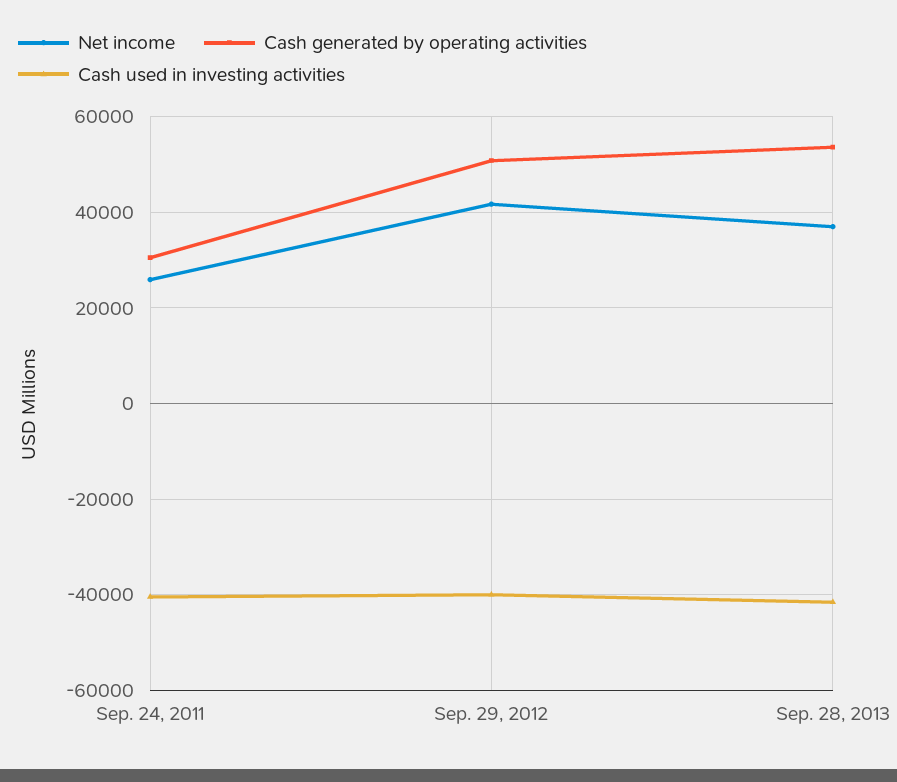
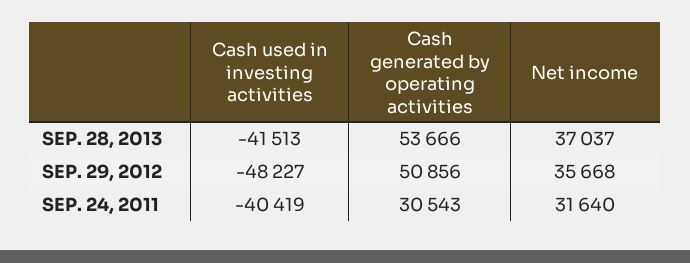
Net income, Sep. 24, 2011: 26000 -> 31640
Net income, Sep. 29, 2012: 42000 -> 35668
Cash used in investing activities, Sep. 29, 2012: -40000 -> -48227

